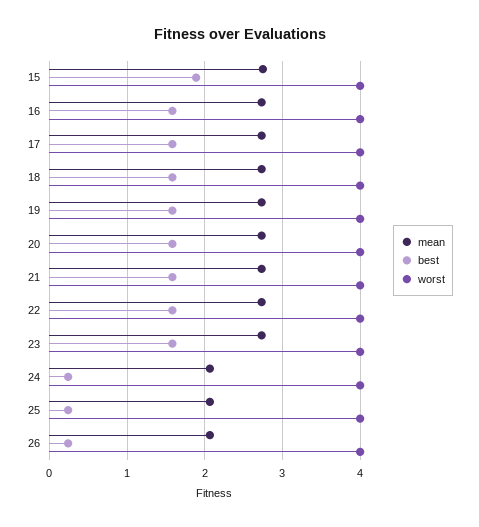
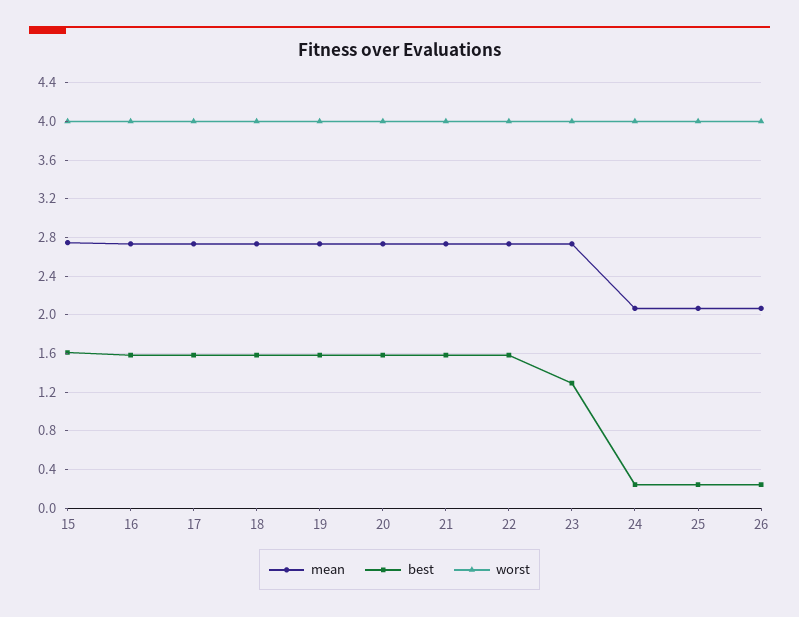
best, 15: 1.9 -> 1.6
best, 23: 1.6 -> 1.3

